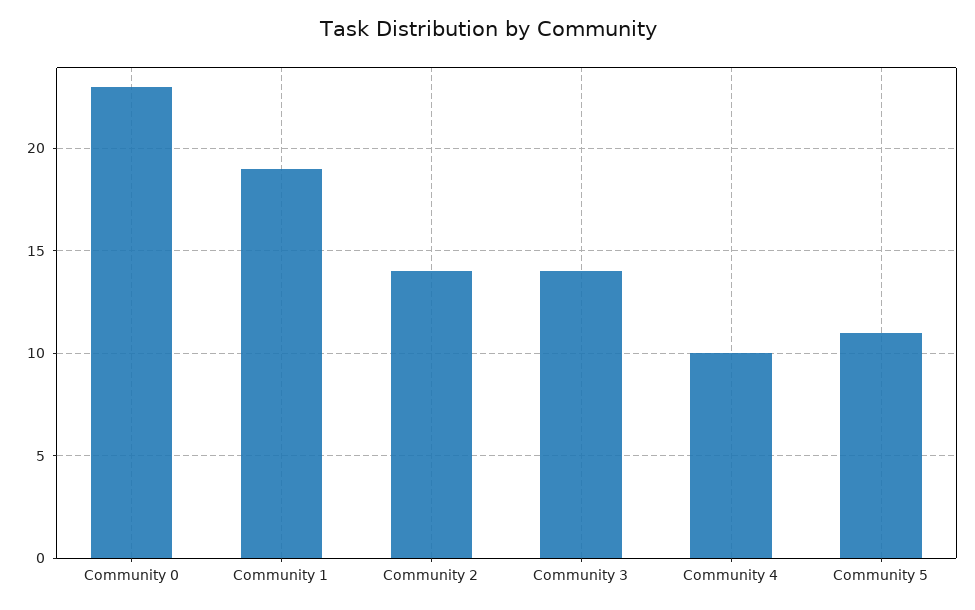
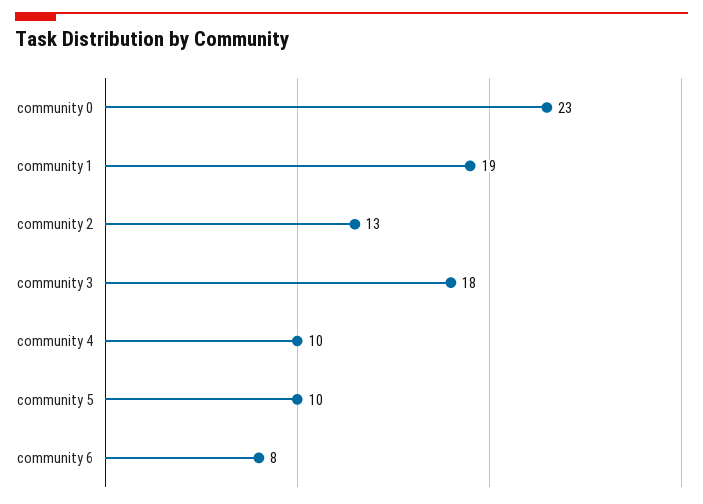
Community 2: 14 -> 13
Community 3: 14 -> 18
Community 5: 11 -> 10
community 6: none -> 8

